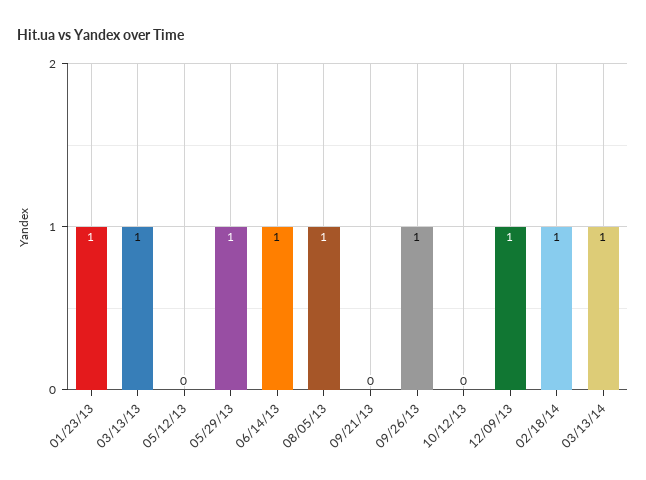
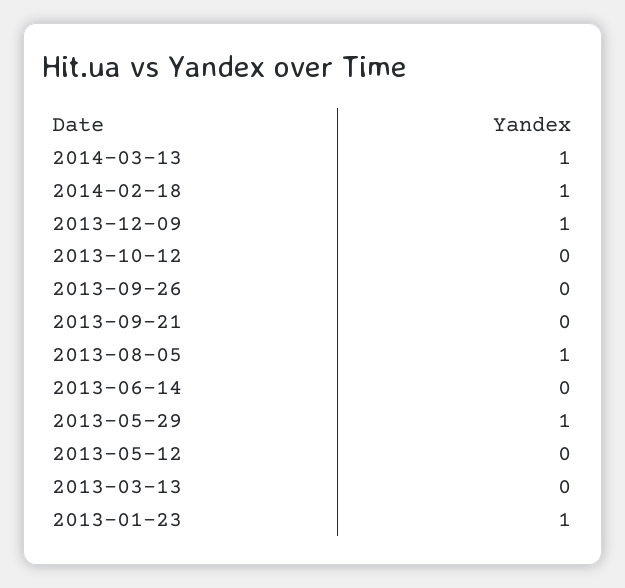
03/13/13: 1 -> 0
06/14/13: 1 -> 0
09/26/13: 1 -> 0

